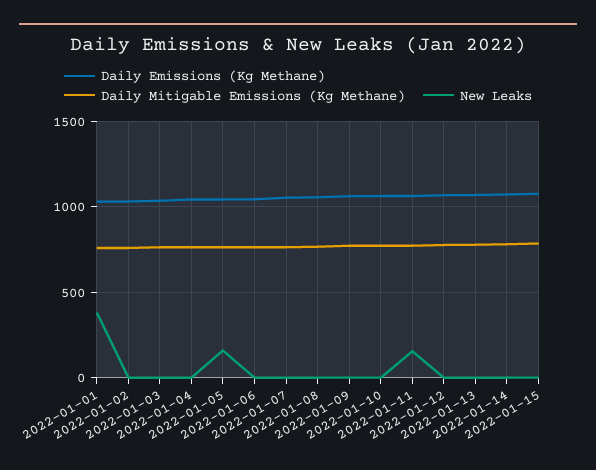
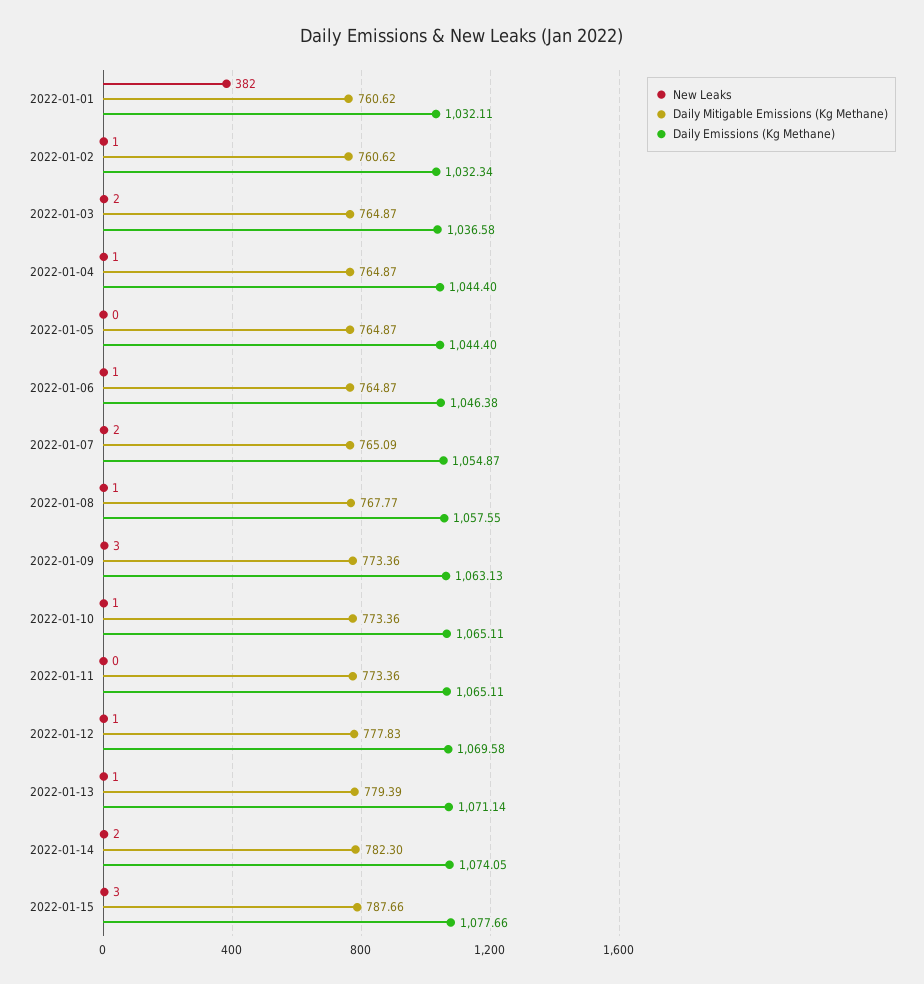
New Leaks, 2022-01-05: 150 -> 0
New Leaks, 2022-01-11: 150 -> 0

